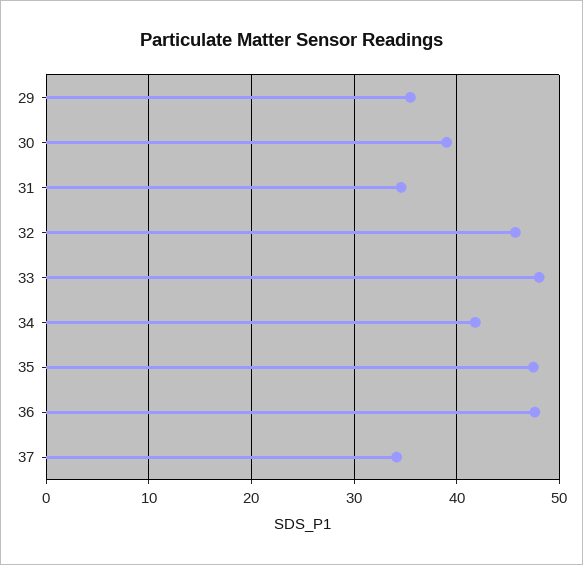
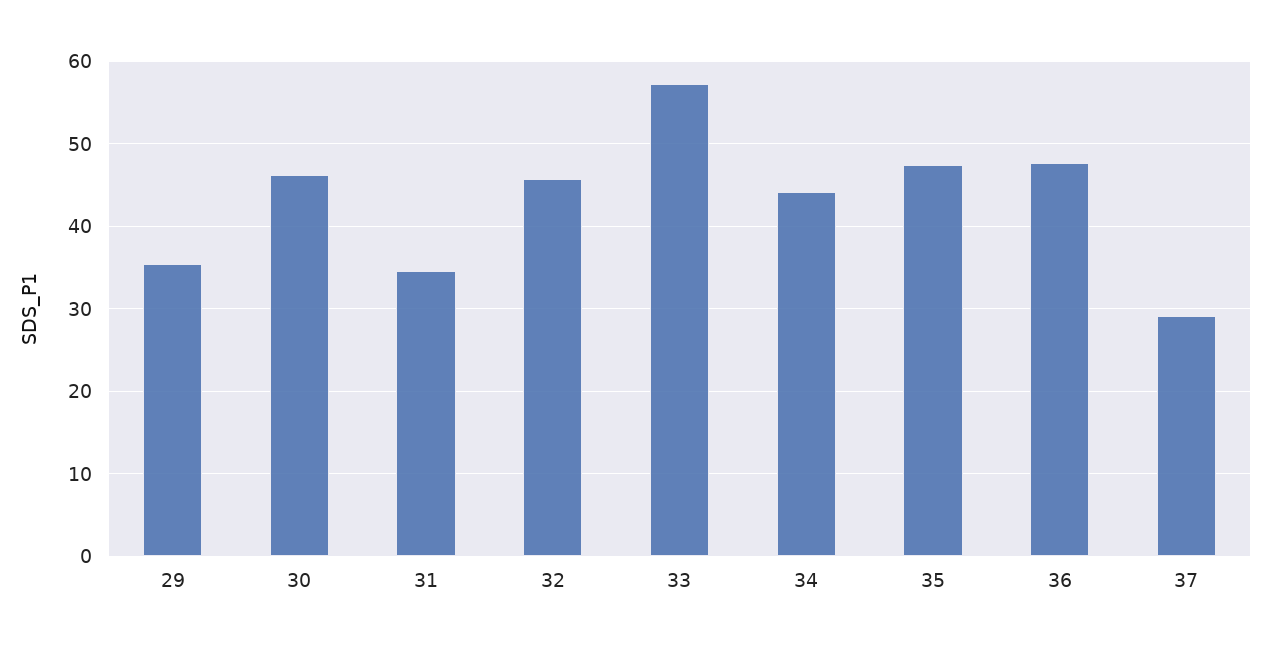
30: 39 -> 46
33: 48 -> 57
34: 42 -> 44
37: 34 -> 29

